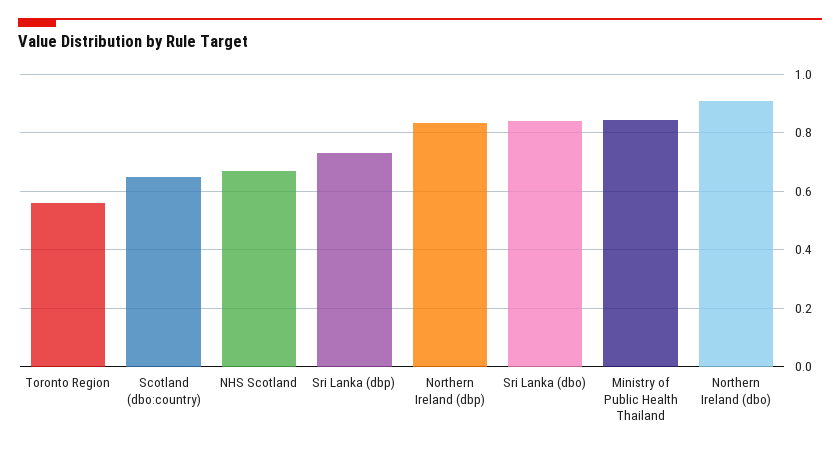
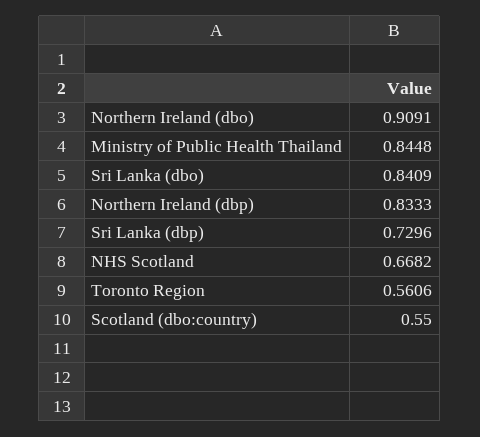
Scotland (dbo:country): 0.65 -> 0.55

